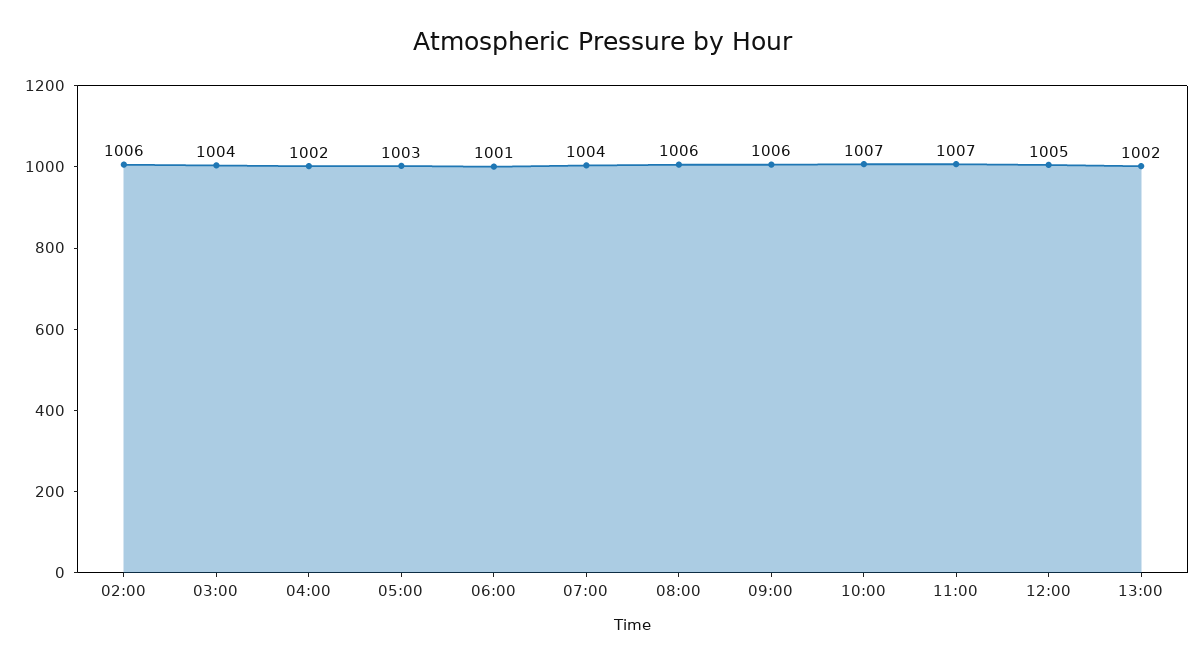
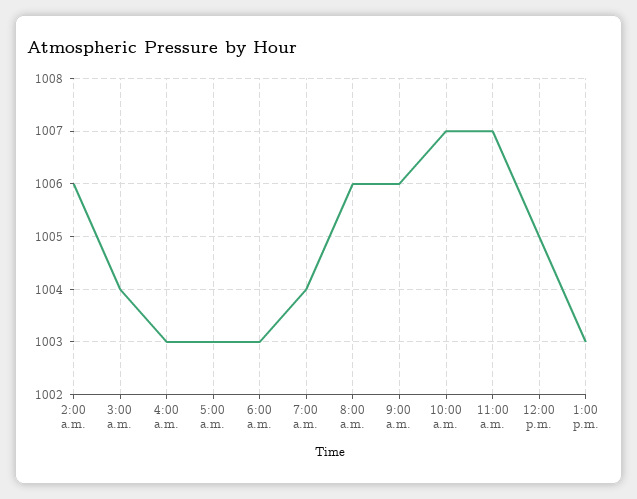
04:00: 1002 -> 1003
06:00: 1001 -> 1003
13:00: 1002 -> 1003

